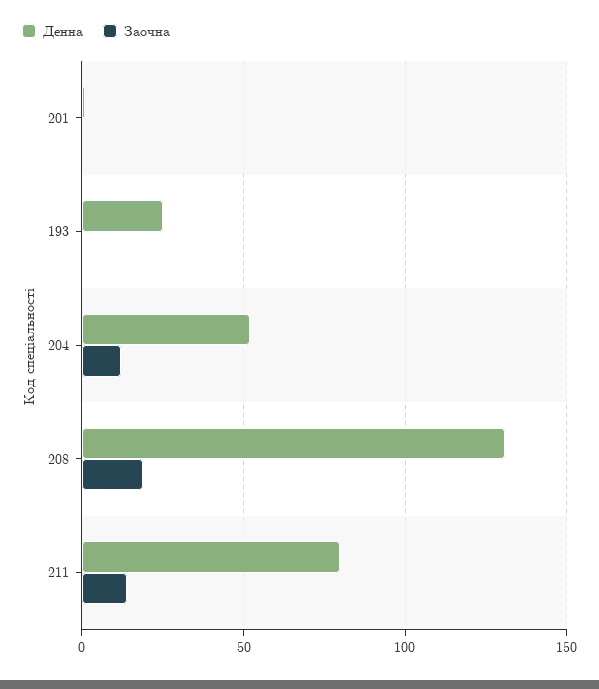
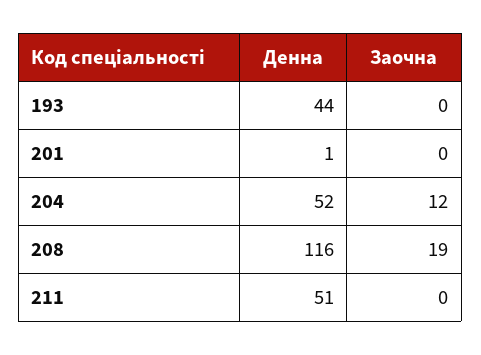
Денна, 193: 25 -> 44
Денна, 208: 130 -> 116
Денна, 211: 80 -> 51
Заочна, 211: 15 -> 0

